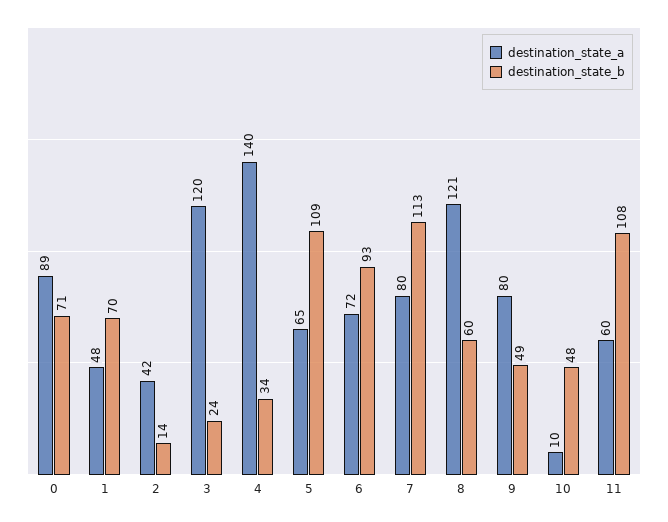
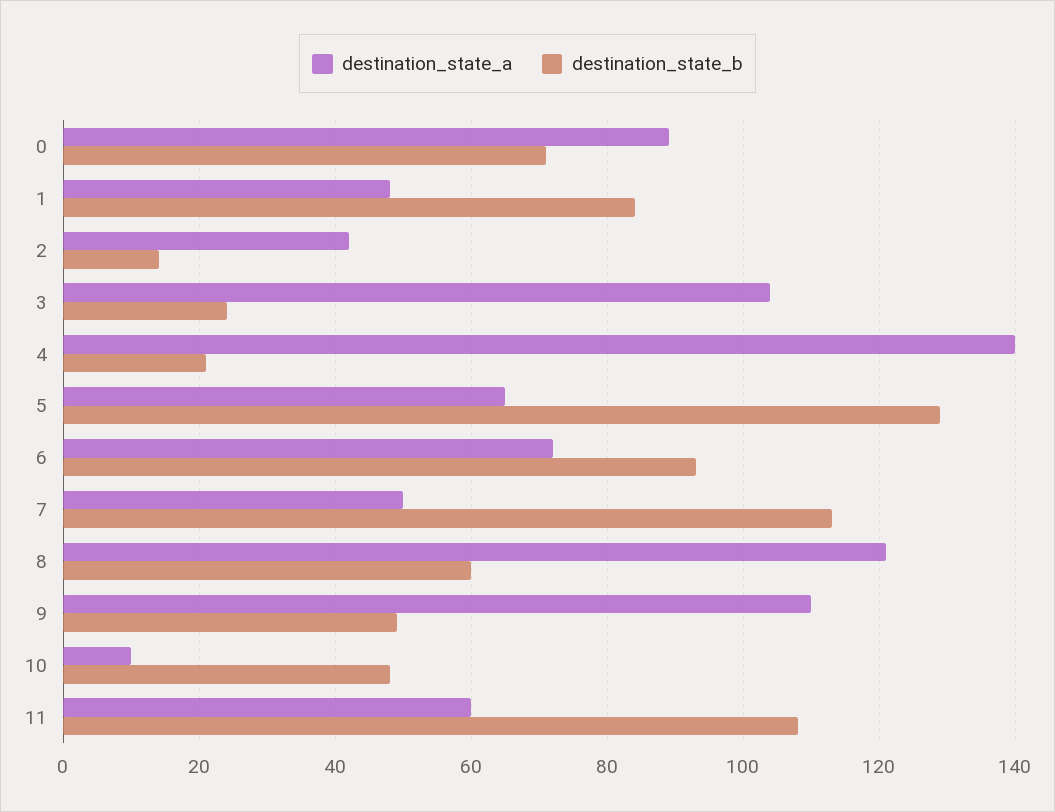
destination_state_b, 1: 70 -> 85
destination_state_a, 3: 120 -> 105
destination_state_b, 4: 34 -> 20
destination_state_b, 5: 109 -> 130
destination_state_a, 7: 80 -> 50
destination_state_a, 9: 80 -> 110

